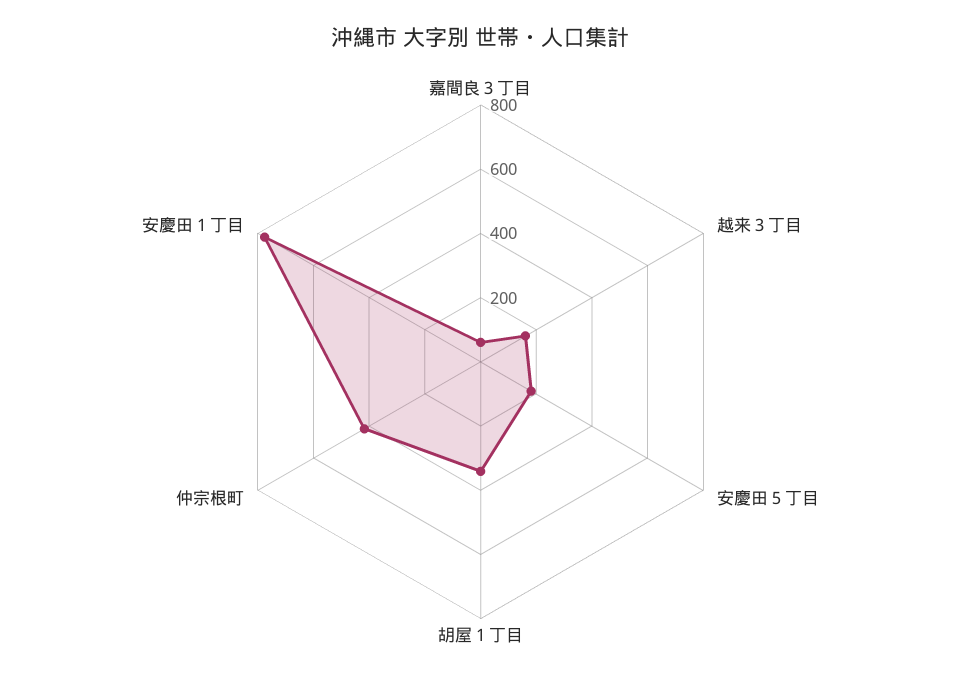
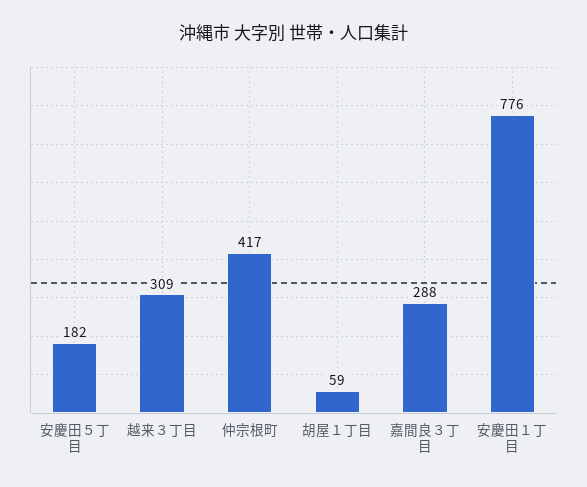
嘉間良３丁目: 50 -> 288
越来３丁目: 150 -> 309
胡屋１丁目: 350 -> 59

